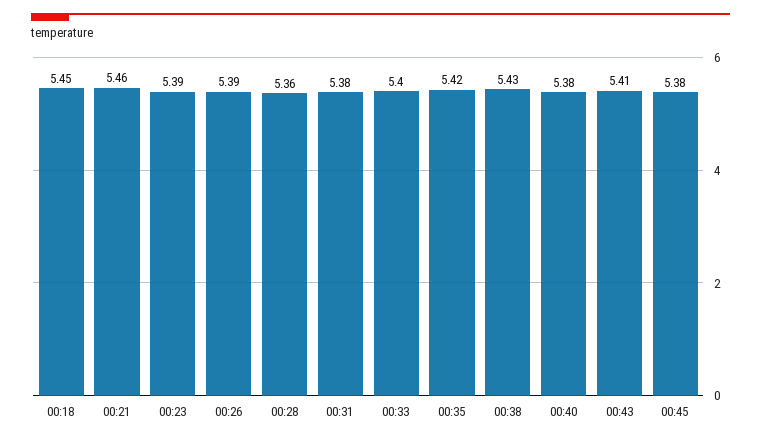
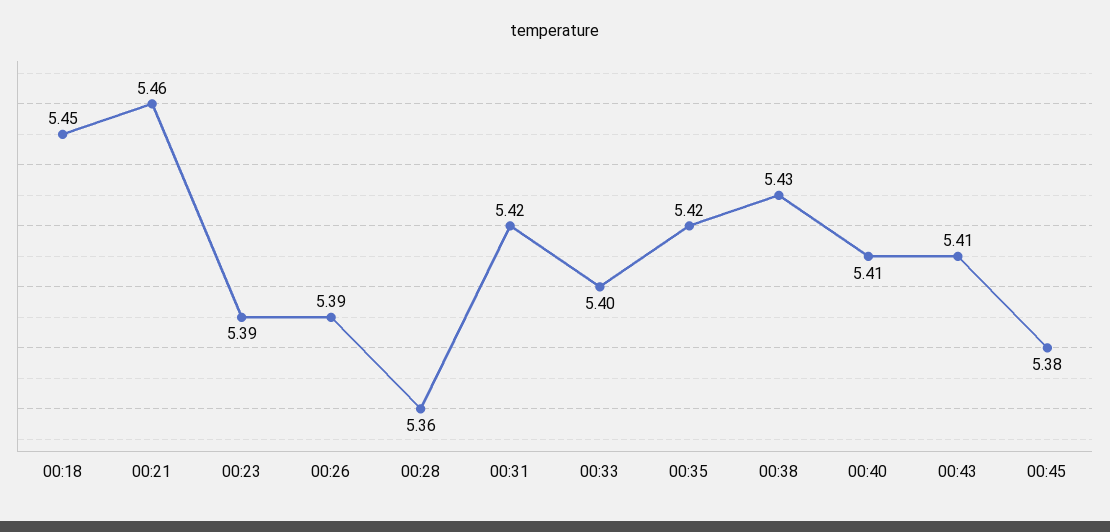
00:31: 5.38 -> 5.42
00:40: 5.38 -> 5.41

